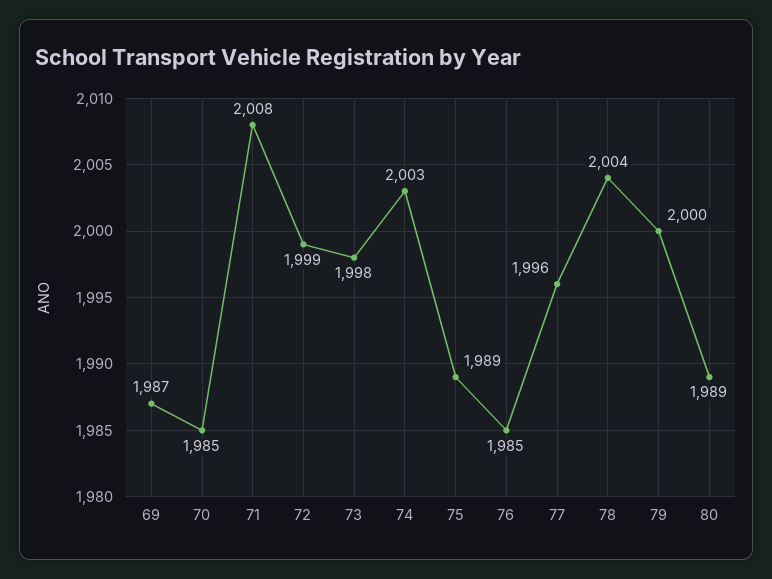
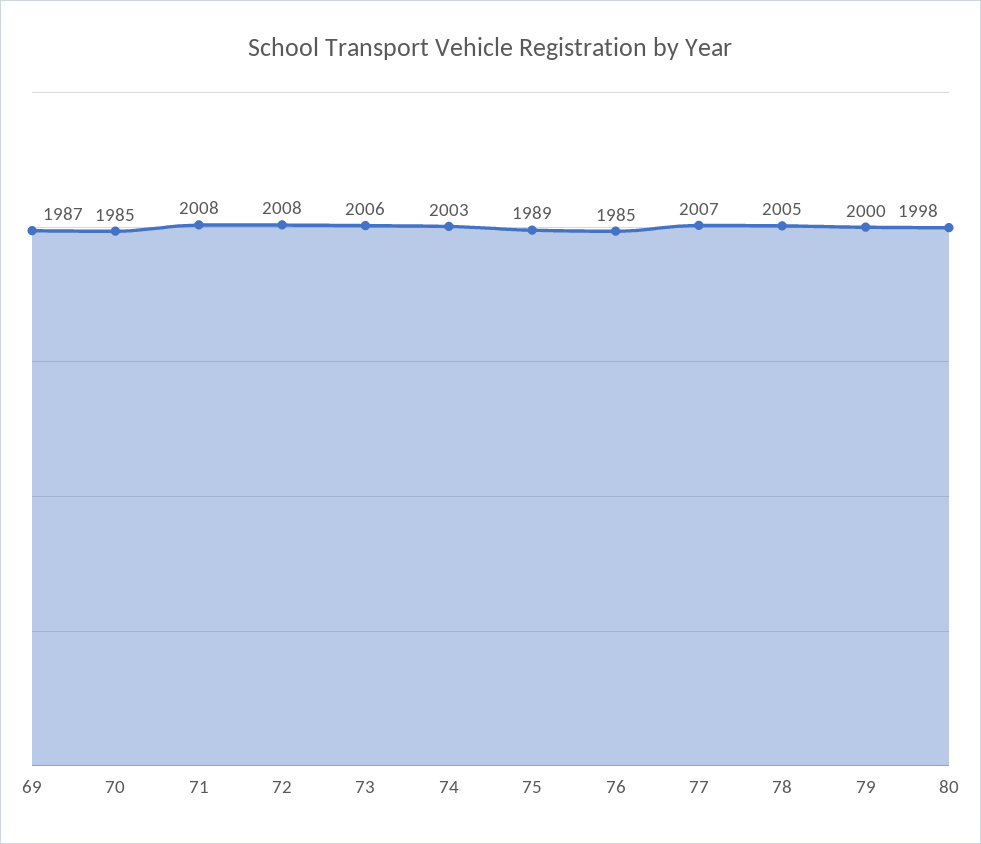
72: 1999 -> 2008
73: 1998 -> 2006
77: 1996 -> 2007
78: 2004 -> 2005
80: 1989 -> 1998

